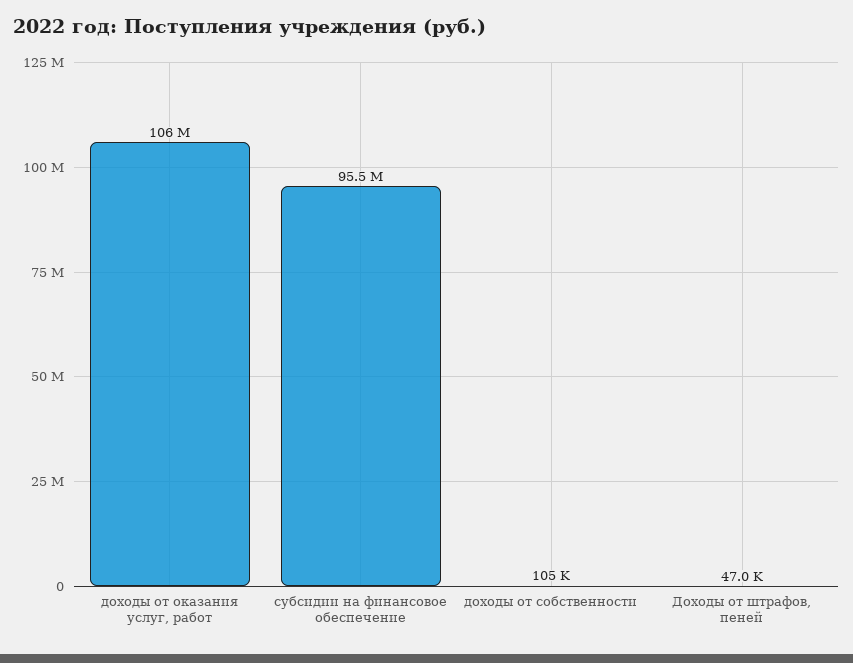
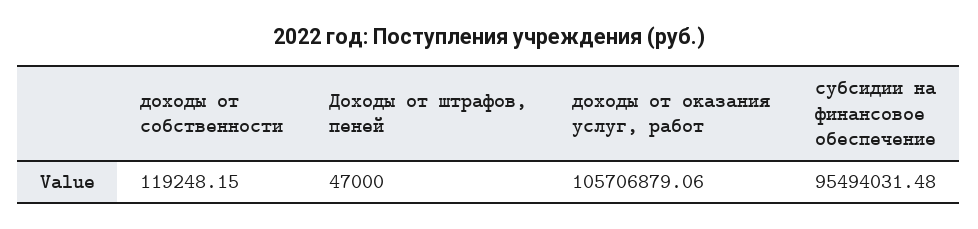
доходы от собственности: 105000 -> 119248.15

